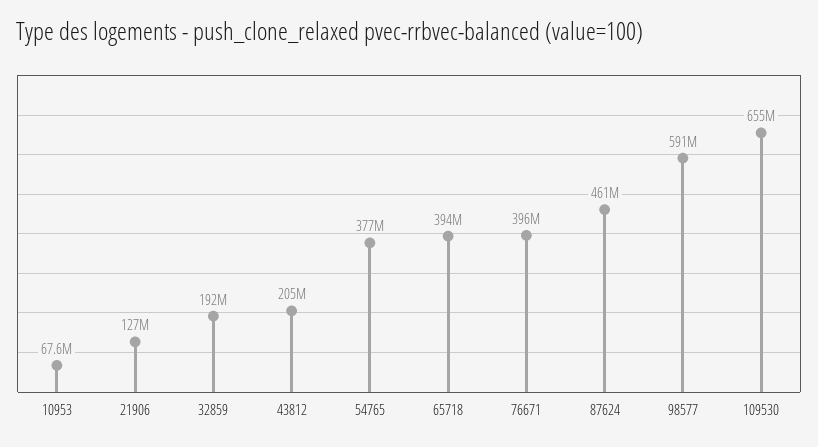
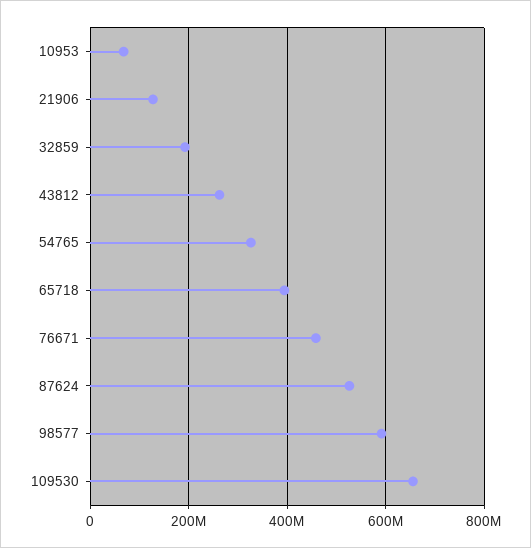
43812: 205000000 -> 260000000
54765: 377000000 -> 320000000
76671: 396000000 -> 460000000
87624: 461000000 -> 520000000

